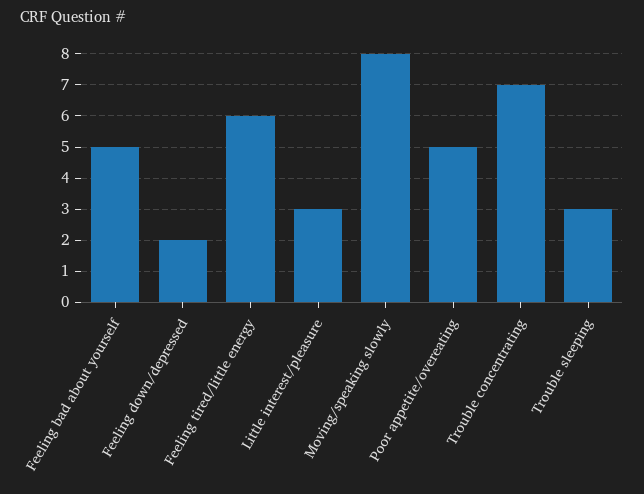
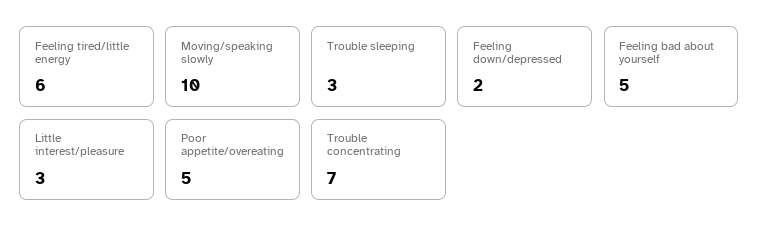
Moving/speaking slowly: 8 -> 10

